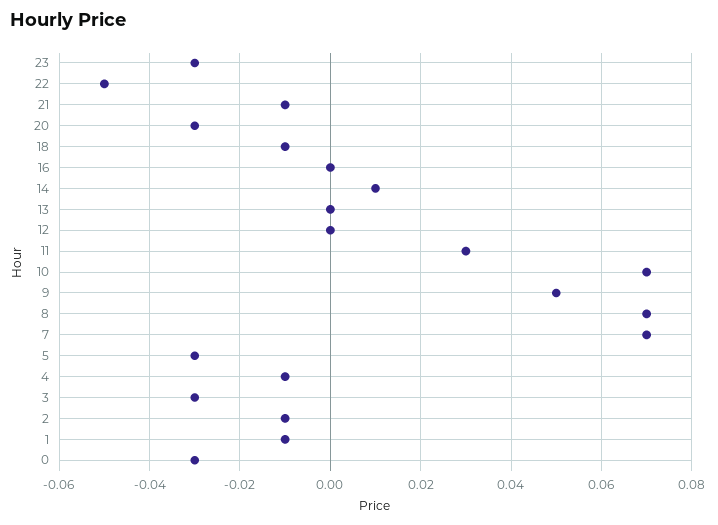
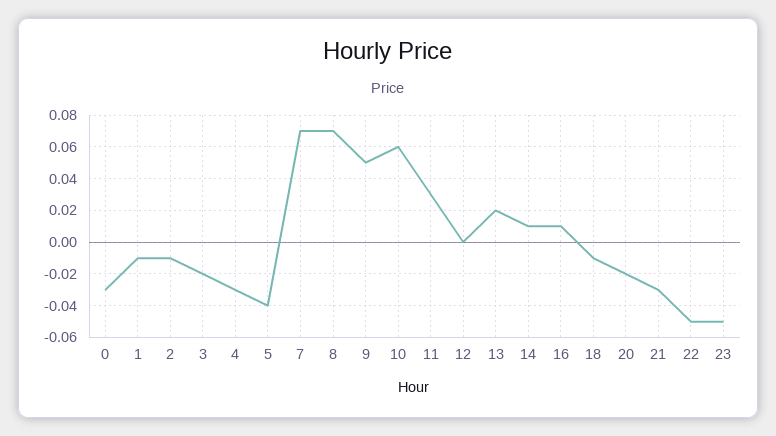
23: -0.03 -> -0.05
21: -0.01 -> -0.03
20: -0.03 -> -0.02
16: 0 -> 0.01
13: 0 -> 0.02
10: 0.07 -> 0.06
5: -0.03 -> -0.04
4: -0.01 -> -0.03
3: -0.03 -> -0.02

